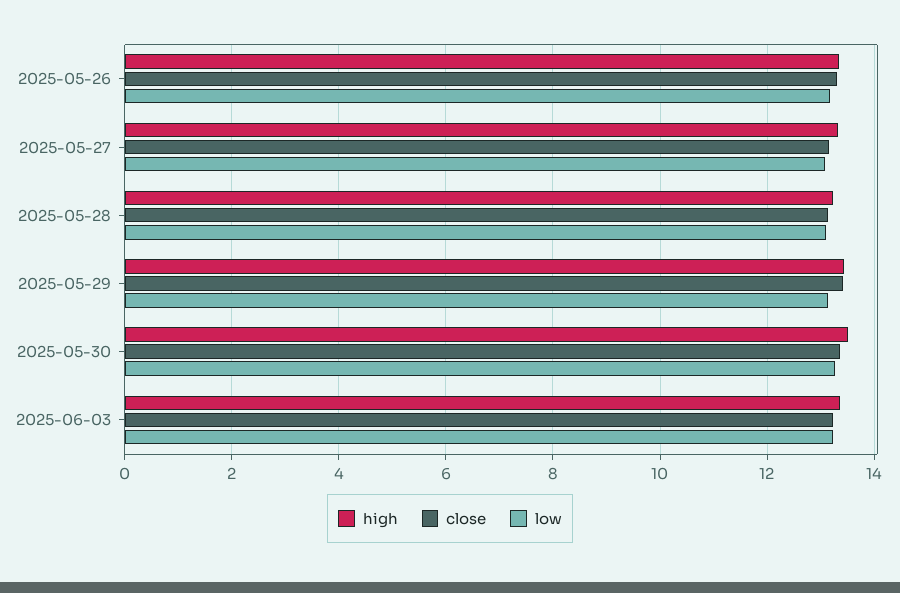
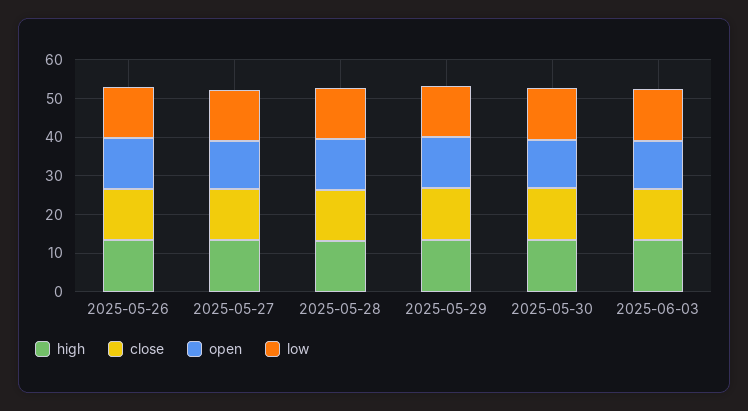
open, 2025-05-26: none -> 12.5
open, 2025-05-27: none -> 12.5
open, 2025-05-28: none -> 12.5
open, 2025-05-29: none -> 12.5
open, 2025-05-30: none -> 12.5
open, 2025-06-03: none -> 12.5

